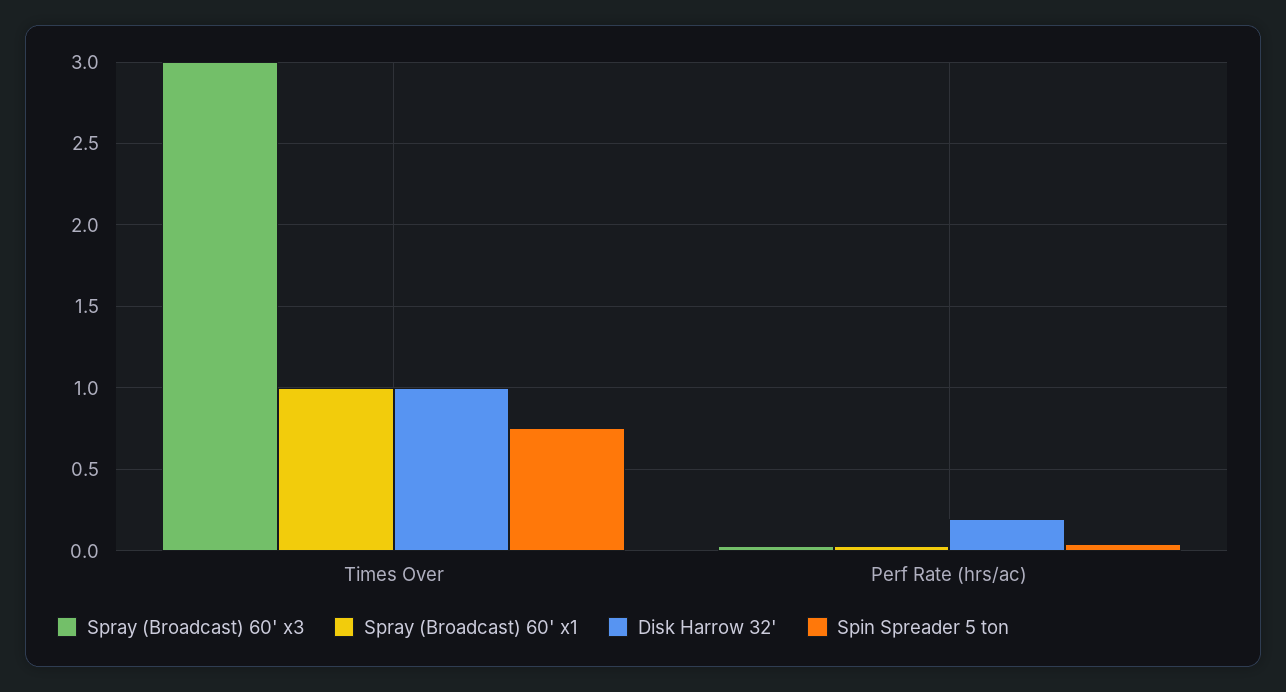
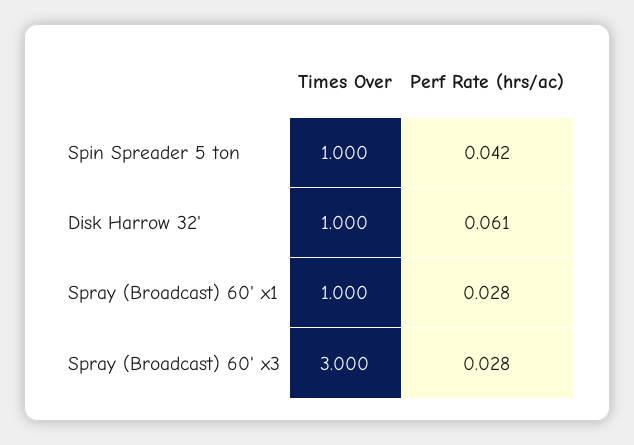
Spin Spreader 5 ton, Times Over: 0.75 -> 1
Disk Harrow 32', Perf Rate (hrs/ac): 0.2 -> 0.061

